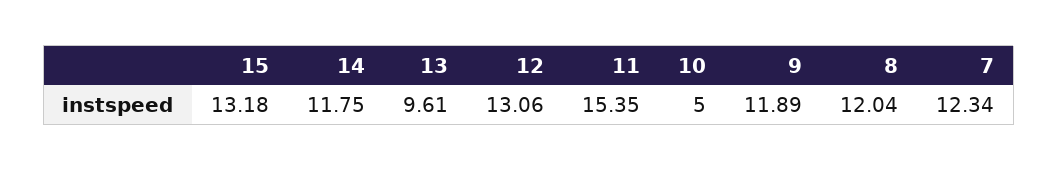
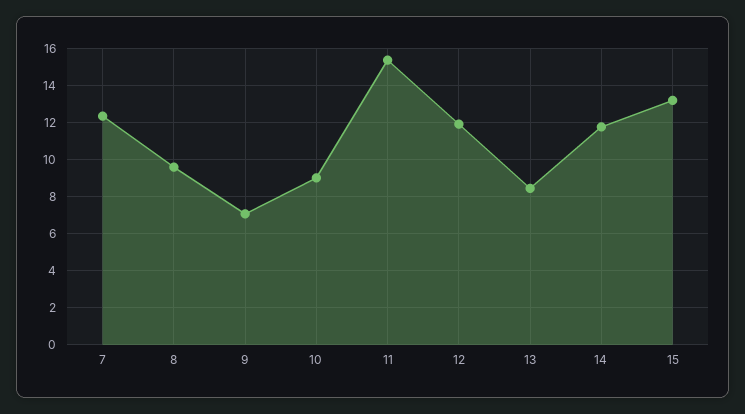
13: 9.61 -> 8.5
12: 13.06 -> 12
10: 5 -> 9
9: 11.89 -> 7
8: 12.04 -> 9.5

